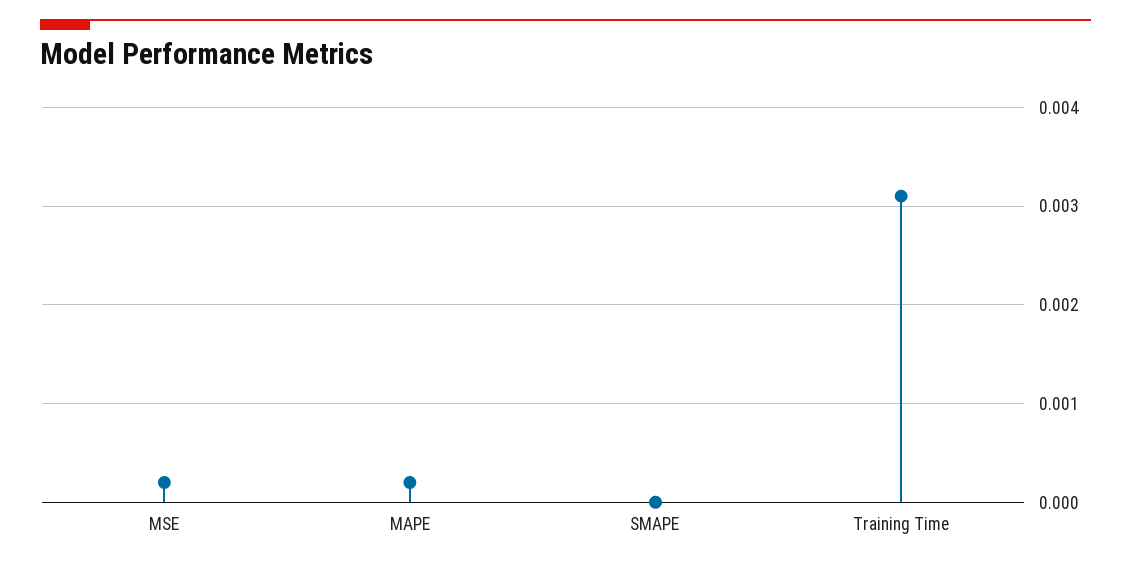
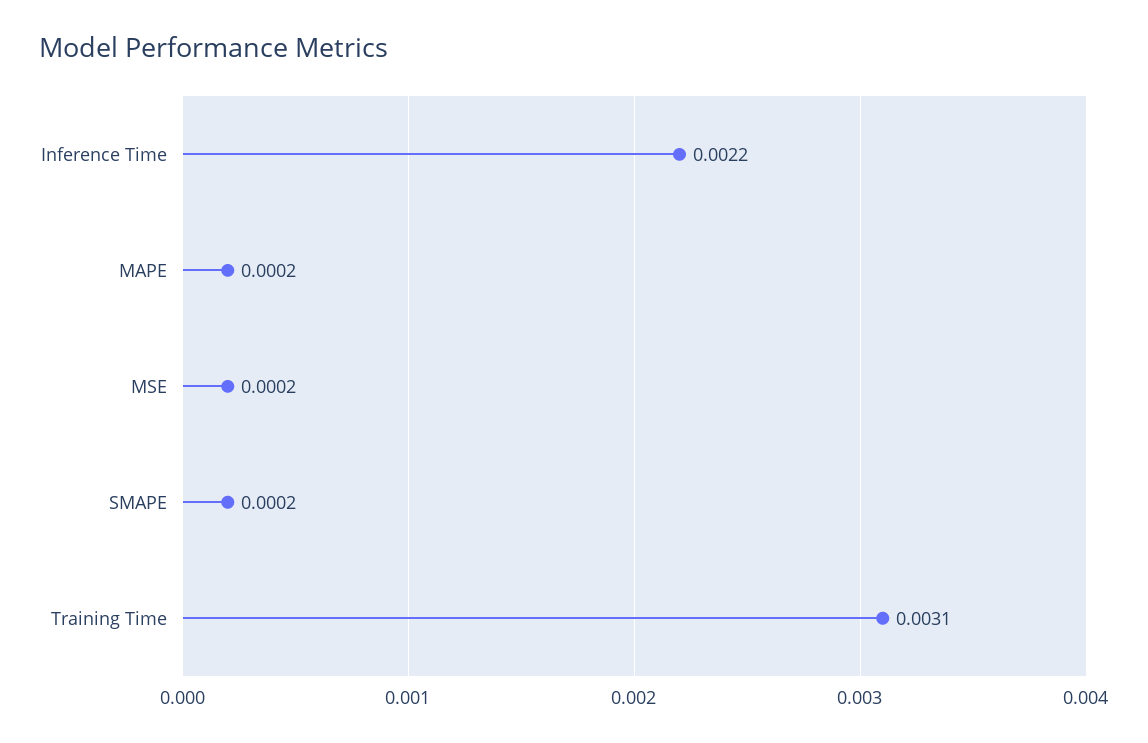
SMAPE: 0 -> 0.0002
Inference Time: none -> 0.0022

